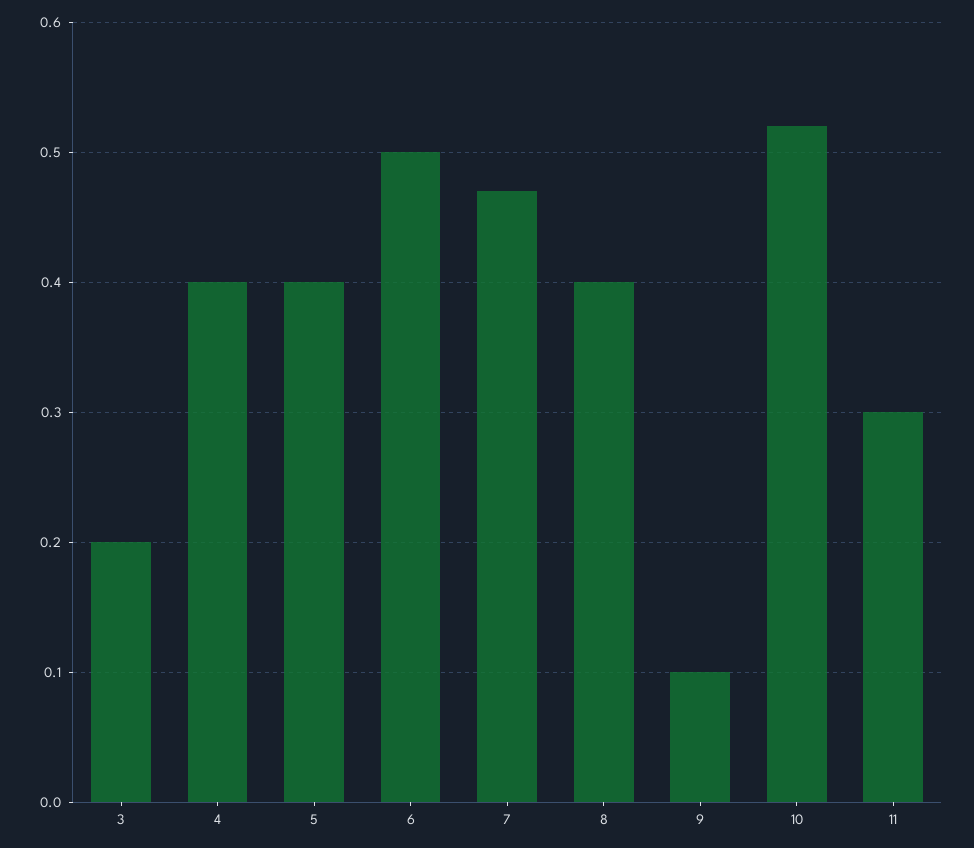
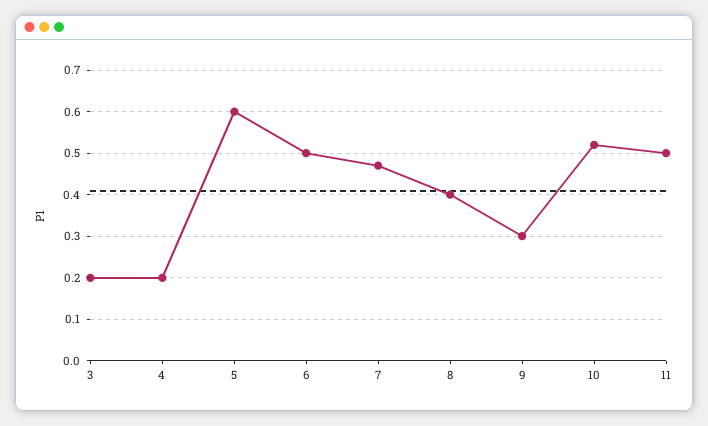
4: 0.4 -> 0.2
5: 0.4 -> 0.6
9: 0.1 -> 0.3
11: 0.3 -> 0.5

